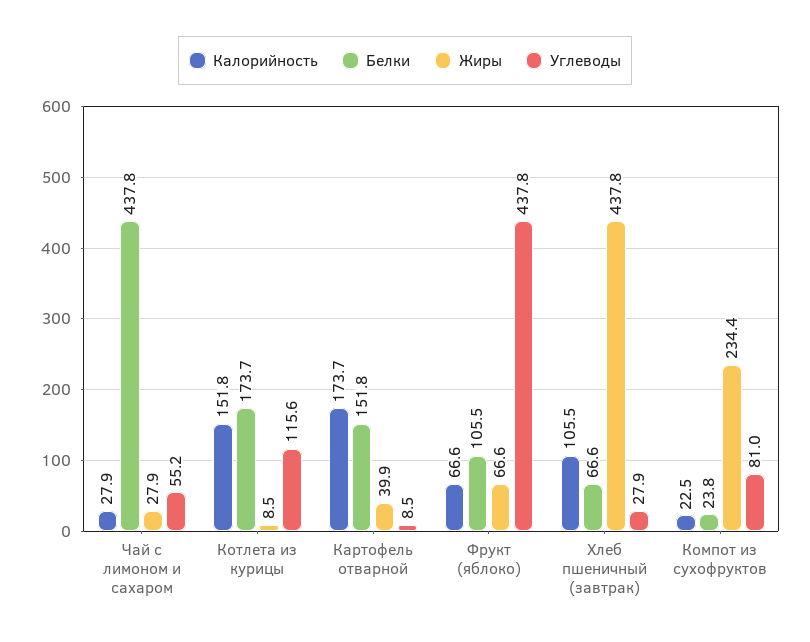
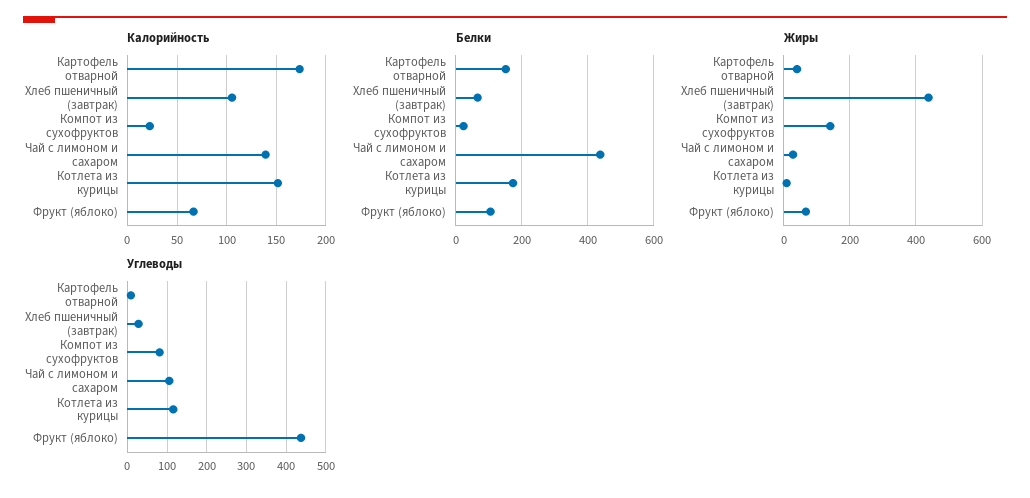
Калорийность, Чай с лимоном и сахаром: 27.9 -> 140
Углеводы, Чай с лимоном и сахаром: 55.2 -> 100
Жиры, Компот из сухофруктов: 234.4 -> 140

